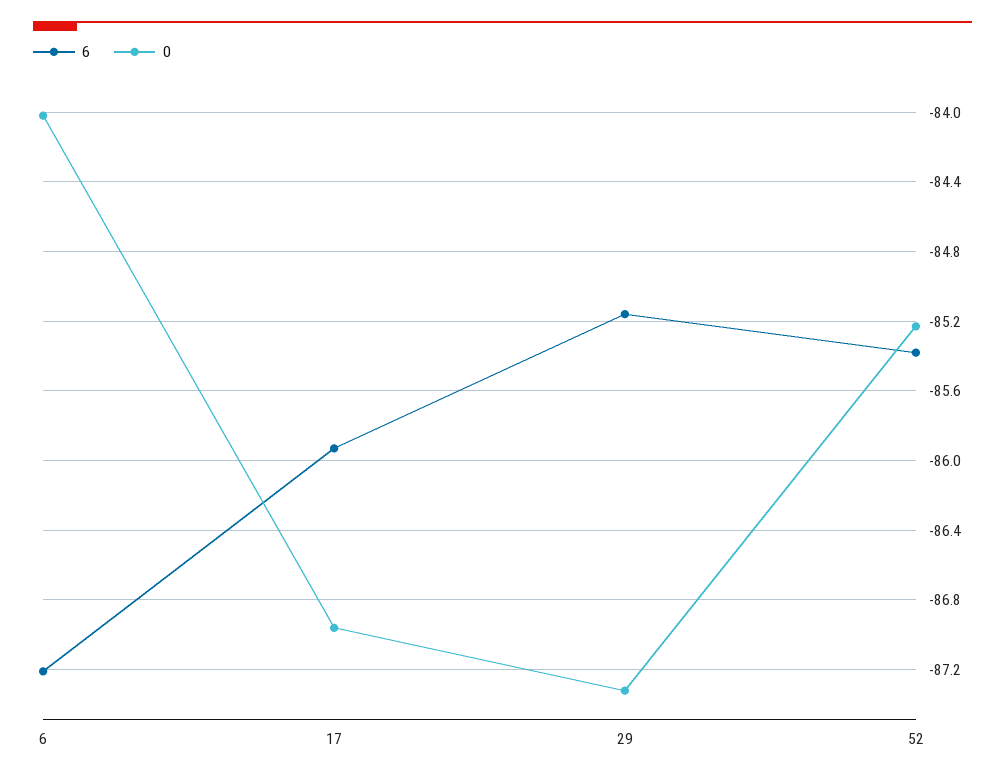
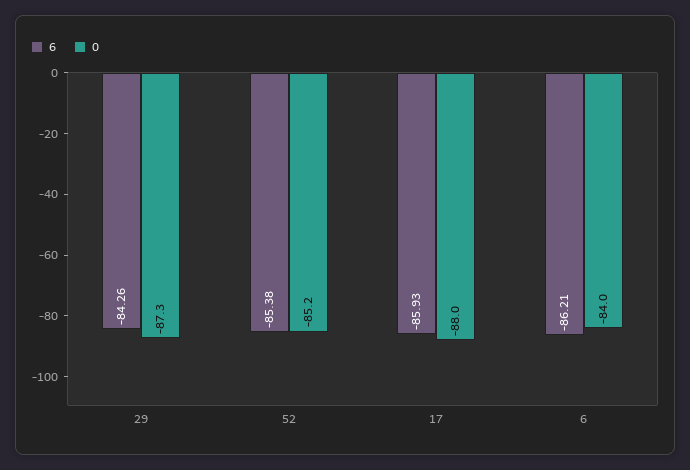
6, 6: -87.2 -> -86.21
0, 17: -86.95 -> -88
6, 29: -85.15 -> -84.26

